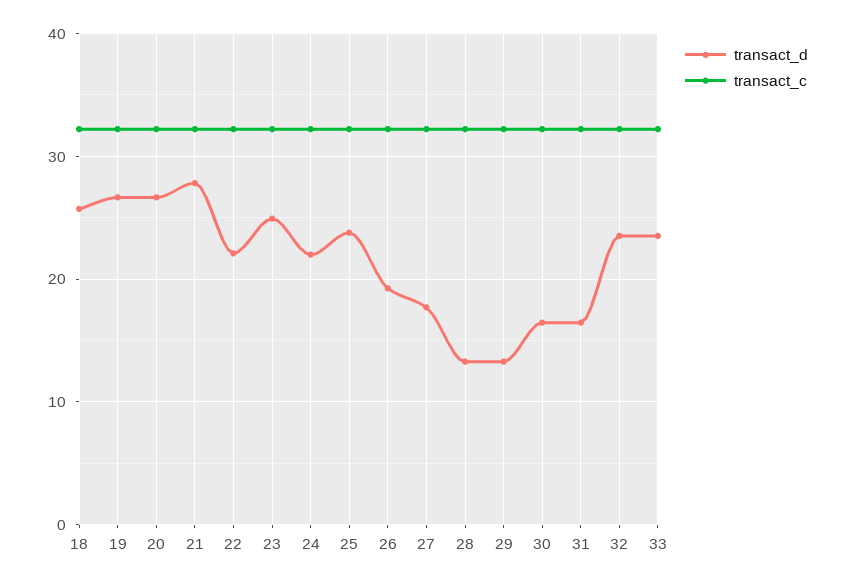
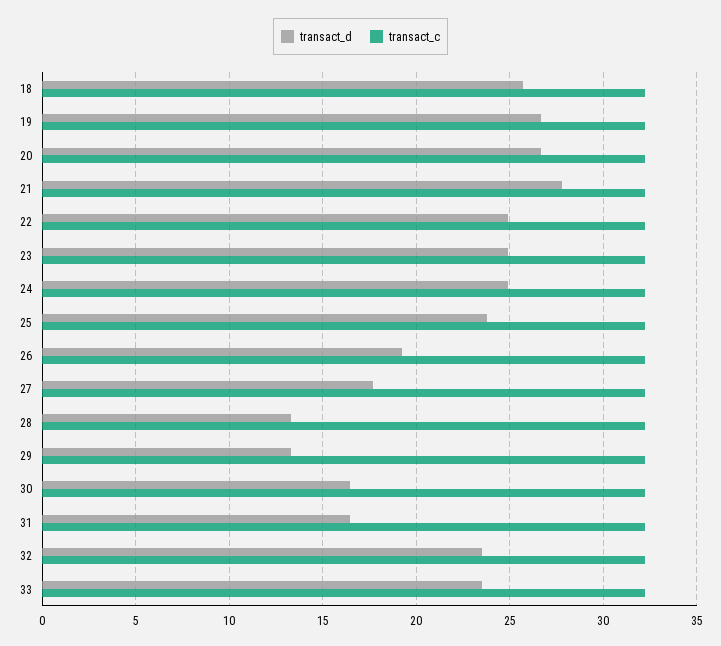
transact_d, 22: 22 -> 25
transact_d, 24: 22 -> 25

